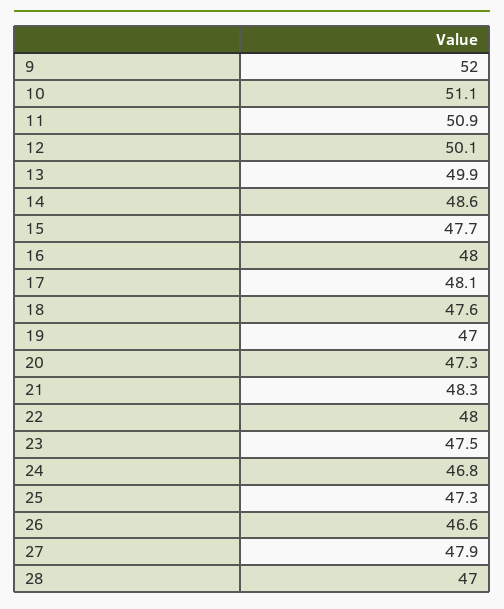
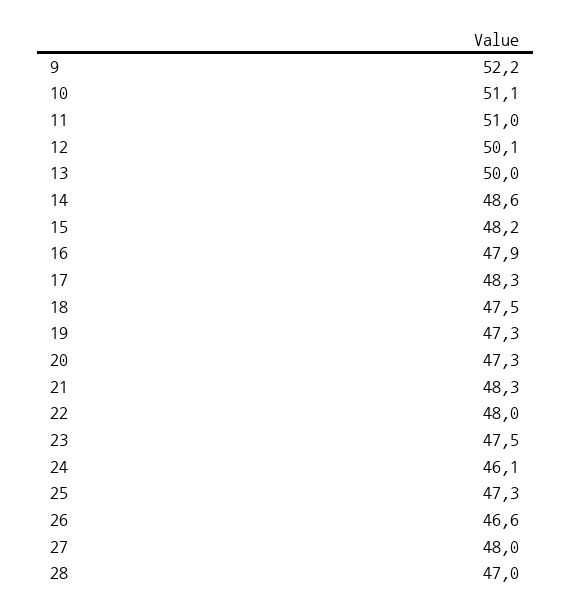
9: 52 -> 52.2
11: 50.9 -> 51
13: 49.9 -> 50
15: 47.7 -> 48.2
16: 48 -> 47.9
17: 48.1 -> 48.3
18: 47.6 -> 47.5
19: 47 -> 47.3
24: 46.8 -> 46.1
27: 47.9 -> 48

